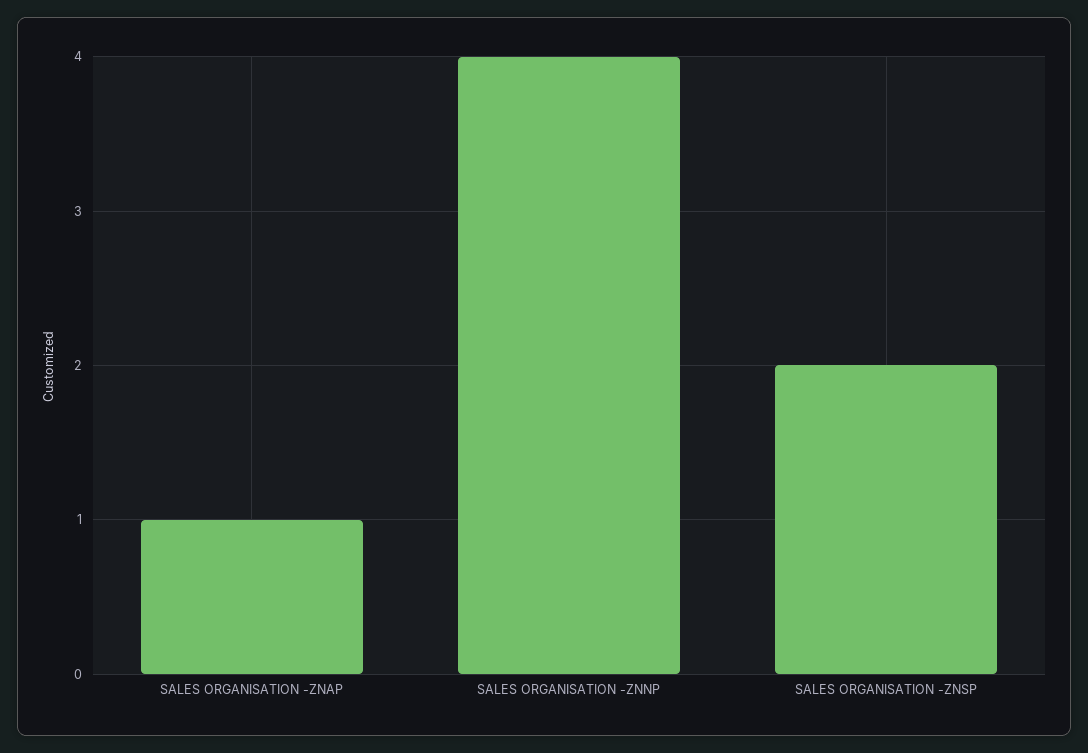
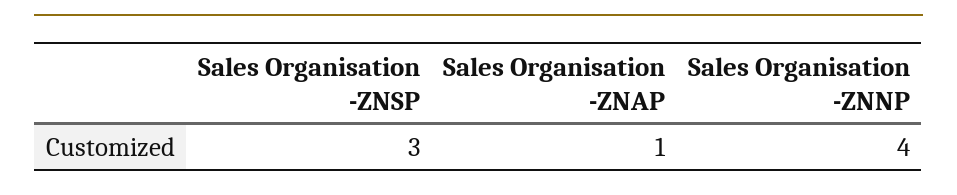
SALES ORGANISATION -ZNSP: 2 -> 3

